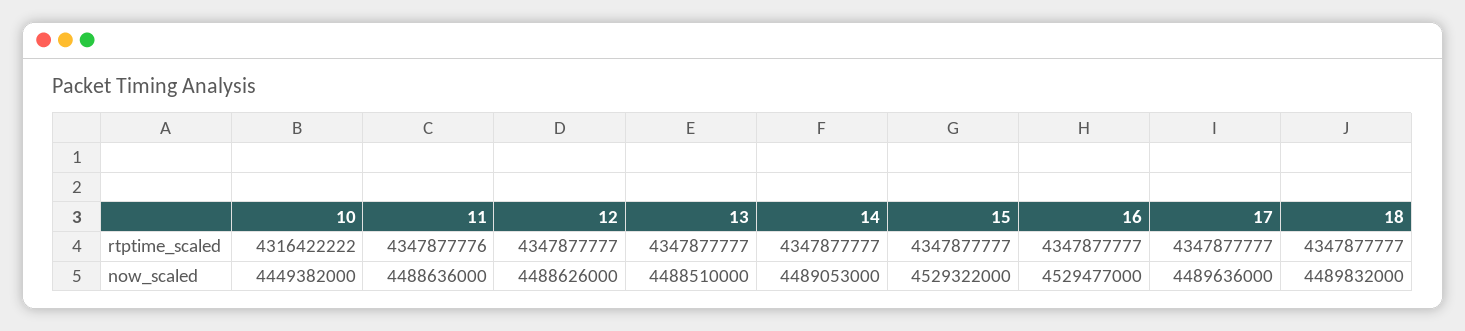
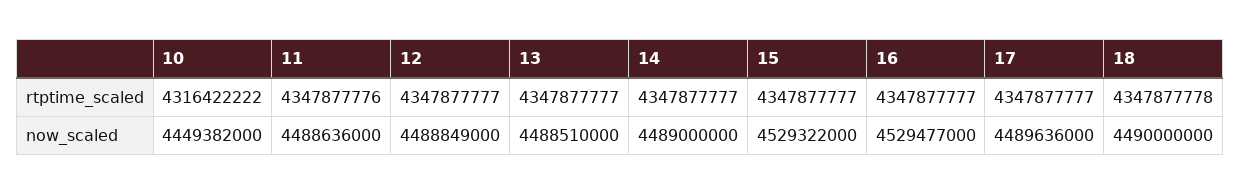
18, rtptime_scaled: 4347877777 -> 4347877778
12, now_scaled: 4488626000 -> 4488849000
14, now_scaled: 4489053000 -> 4489000000
18, now_scaled: 4489832000 -> 4490000000

